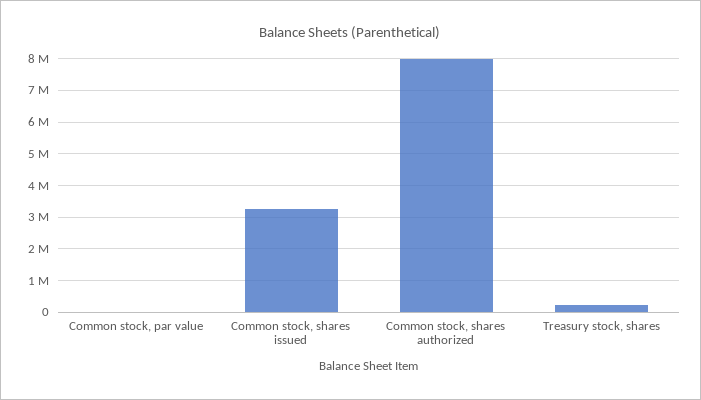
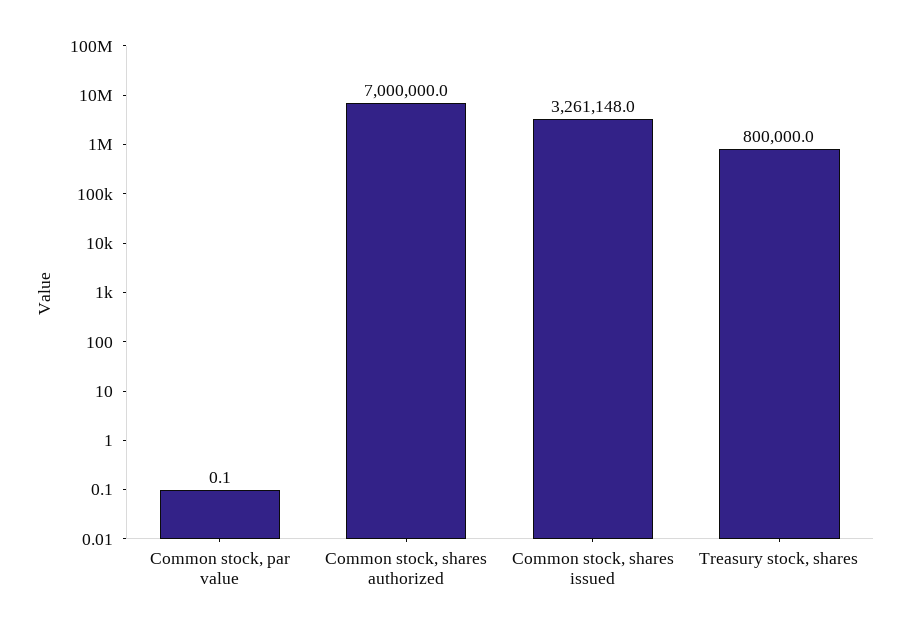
Common stock, shares authorized: 8000000 -> 7000000
Treasury stock, shares: 200000 -> 800000

